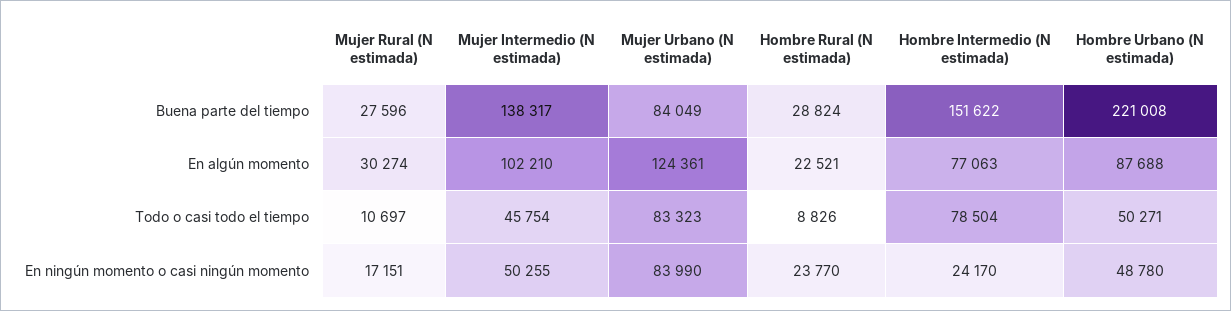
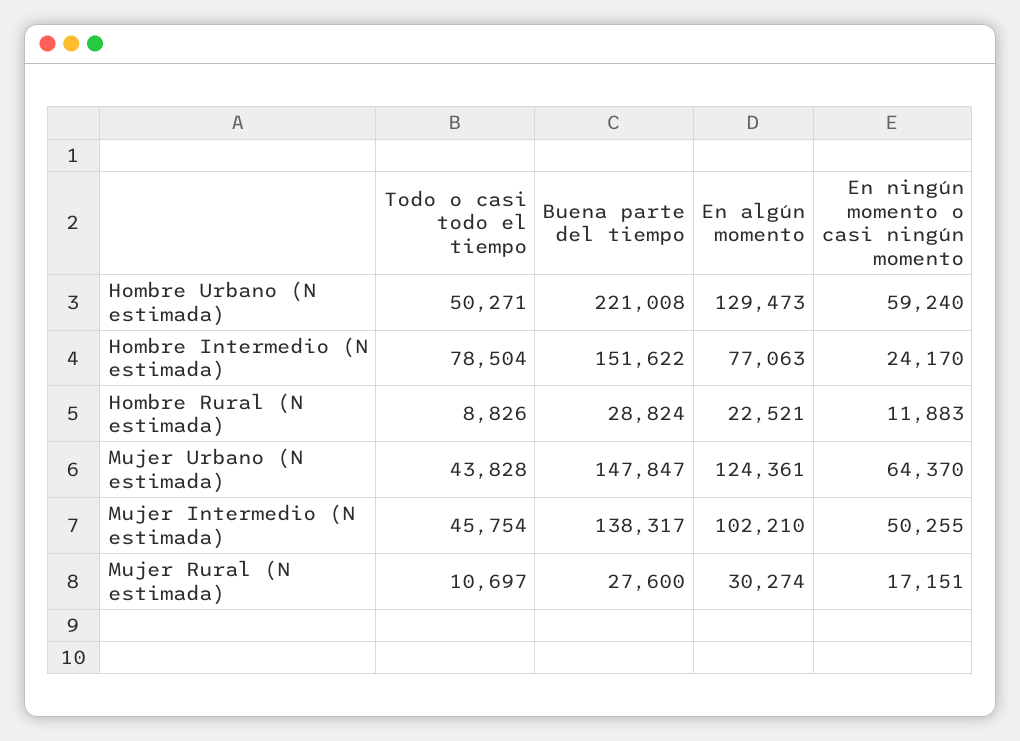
Mujer Rural (N estimada), Buena parte del tiempo: 27596 -> 27600
Mujer Urbano (N estimada), Buena parte del tiempo: 84049 -> 147847
Hombre Urbano (N estimada), En algún momento: 87688 -> 129473
Mujer Urbano (N estimada), Todo o casi todo el tiempo: 83323 -> 43828
Mujer Urbano (N estimada), En ningún momento o casi ningún momento: 83990 -> 64370
Hombre Rural (N estimada), En ningún momento o casi ningún momento: 23770 -> 11883
Hombre Urbano (N estimada), En ningún momento o casi ningún momento: 48780 -> 59240

